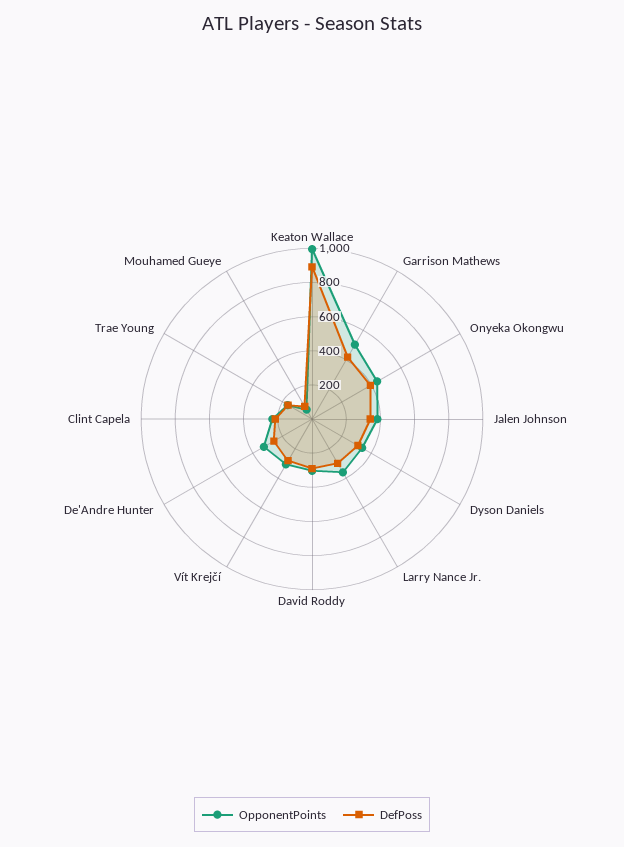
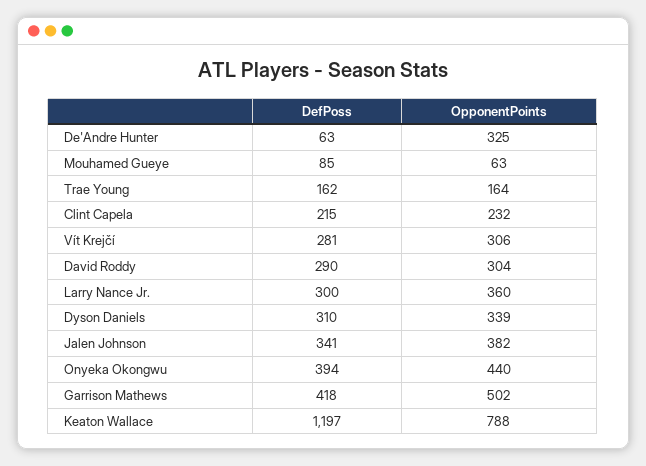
OpponentPoints, Keaton Wallace: 1000 -> 788
DefPoss, Keaton Wallace: 900 -> 1197
DefPoss, De'Andre Hunter: 250 -> 63

